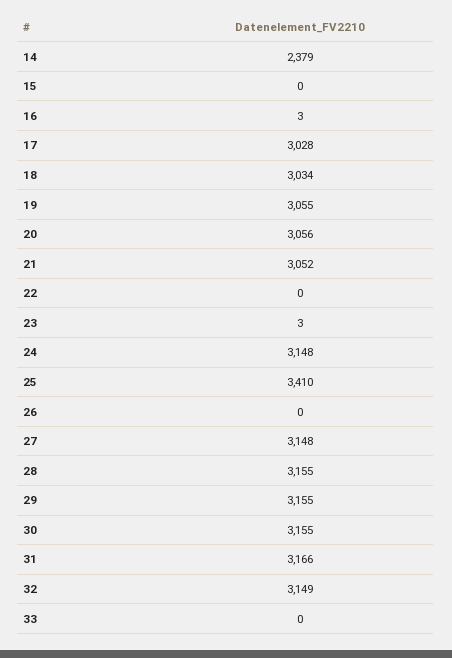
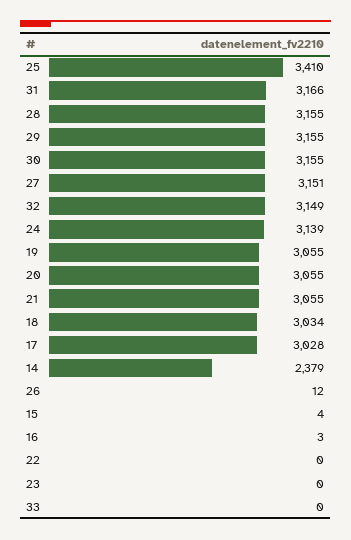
15: 0 -> 4
20: 3056 -> 3055
21: 3052 -> 3055
23: 3 -> 0
24: 3148 -> 3139
26: 0 -> 12
27: 3148 -> 3151

